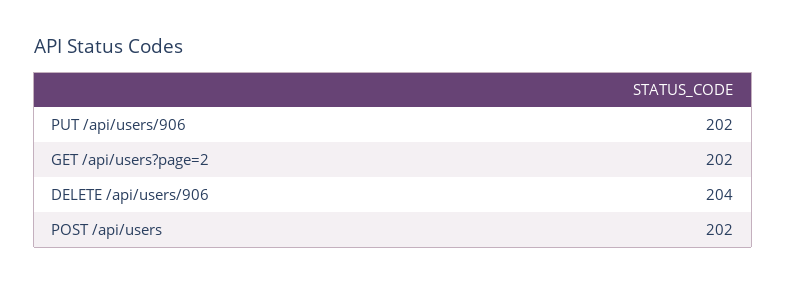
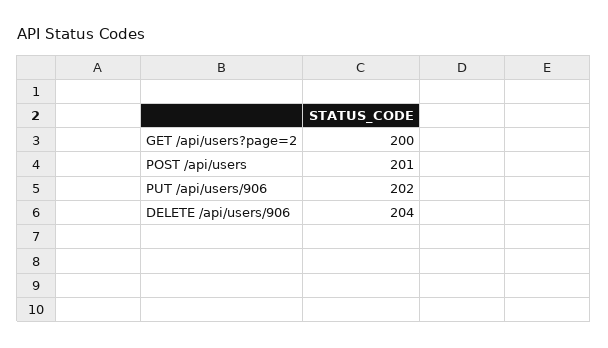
GET /api/users?page=2: 202 -> 200
POST /api/users: 202 -> 201

